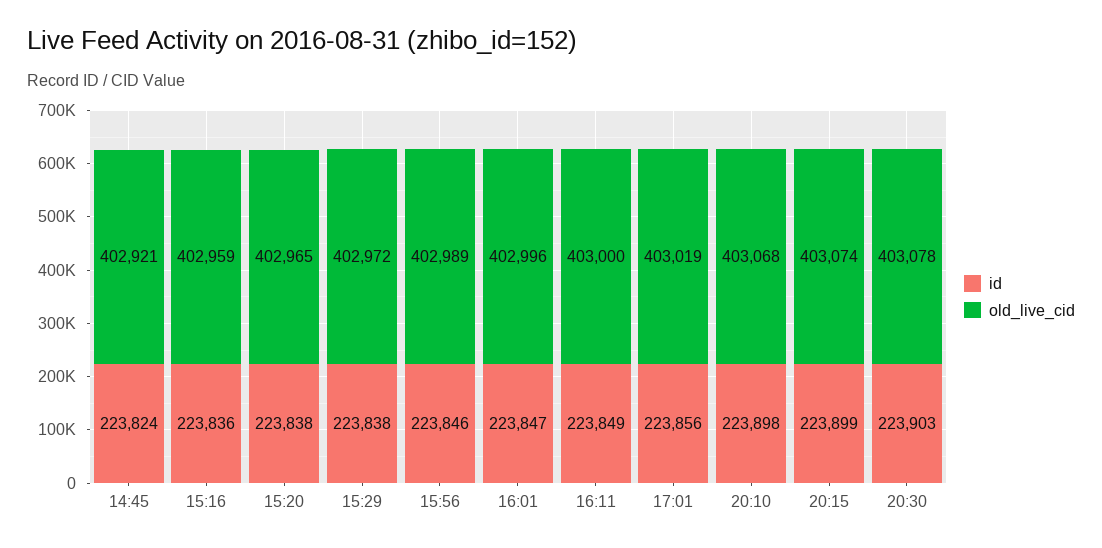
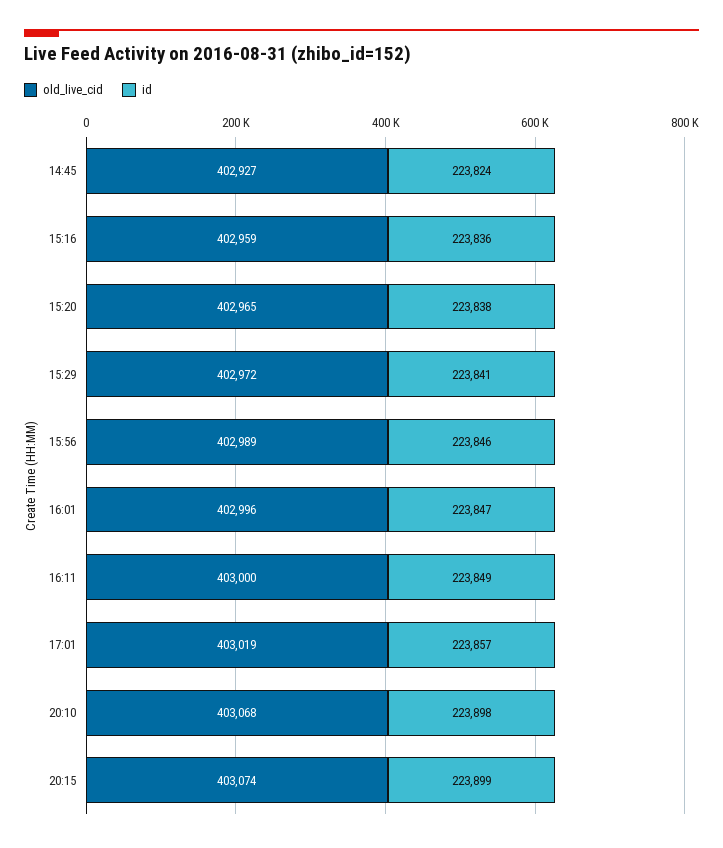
old_live_cid, 14:45: 402921 -> 402927
id, 15:29: 223838 -> 223841
id, 17:01: 223856 -> 223857
id, 20:30: 223903 -> none
old_live_cid, 20:30: 403078 -> none

